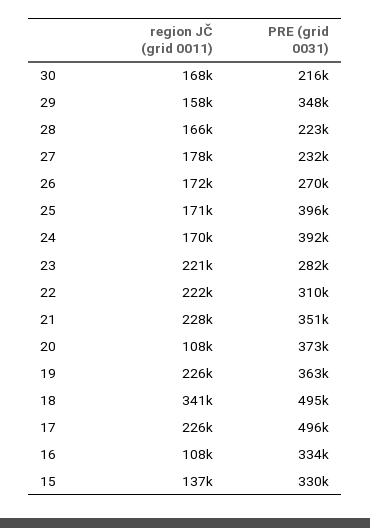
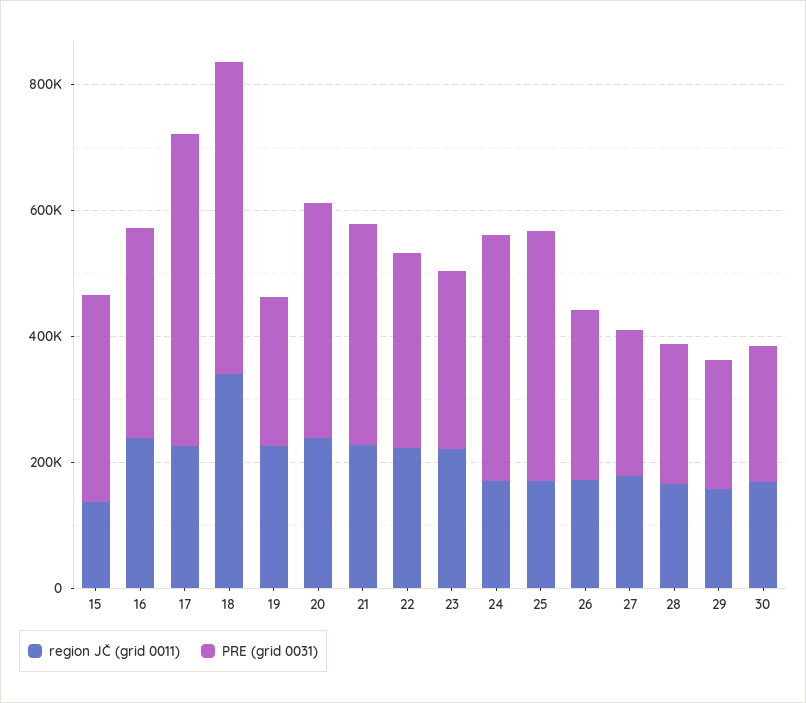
PRE (grid 0031), 29: 348000 -> 200000
region JČ (grid 0011), 20: 108000 -> 250000
PRE (grid 0031), 19: 363000 -> 250000
region JČ (grid 0011), 16: 108000 -> 250000

